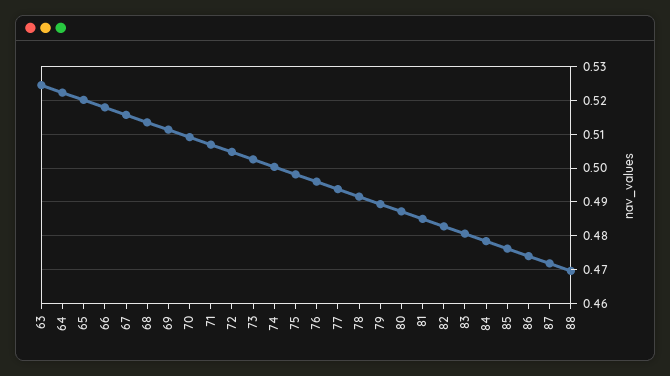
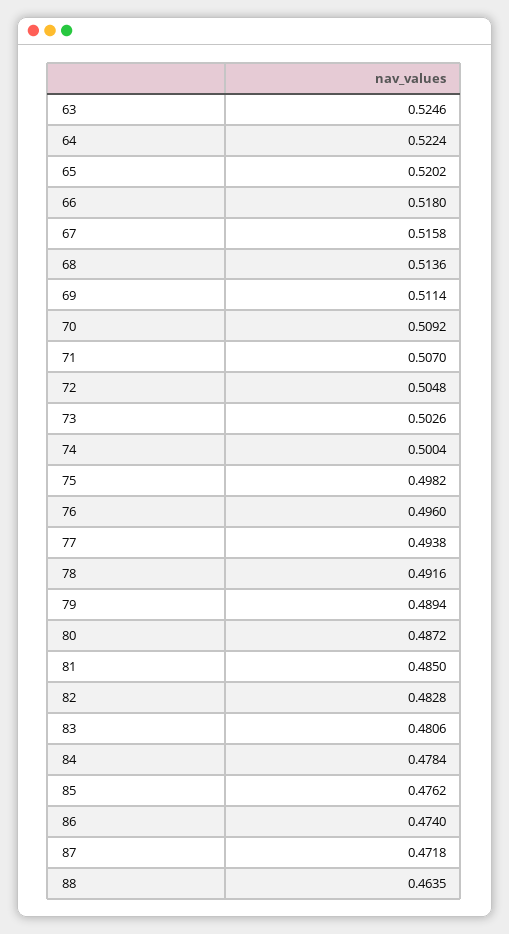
88: 0.47 -> 0.4635

